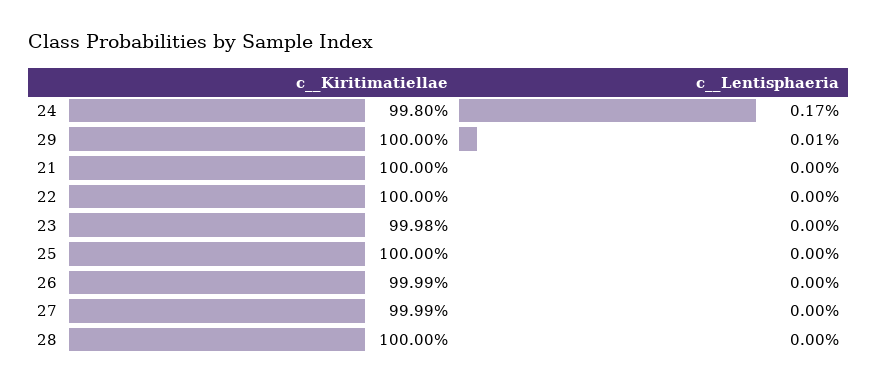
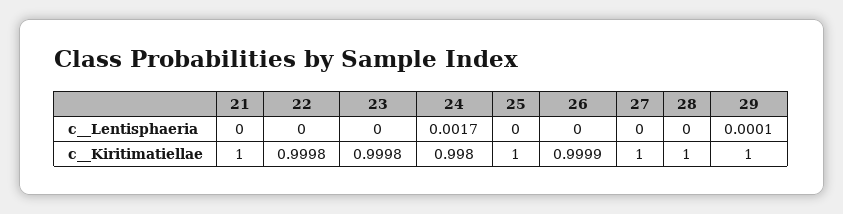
c__Kiritimatiellae, 22: 1 -> 0.9998
c__Kiritimatiellae, 27: 0.9999 -> 1

